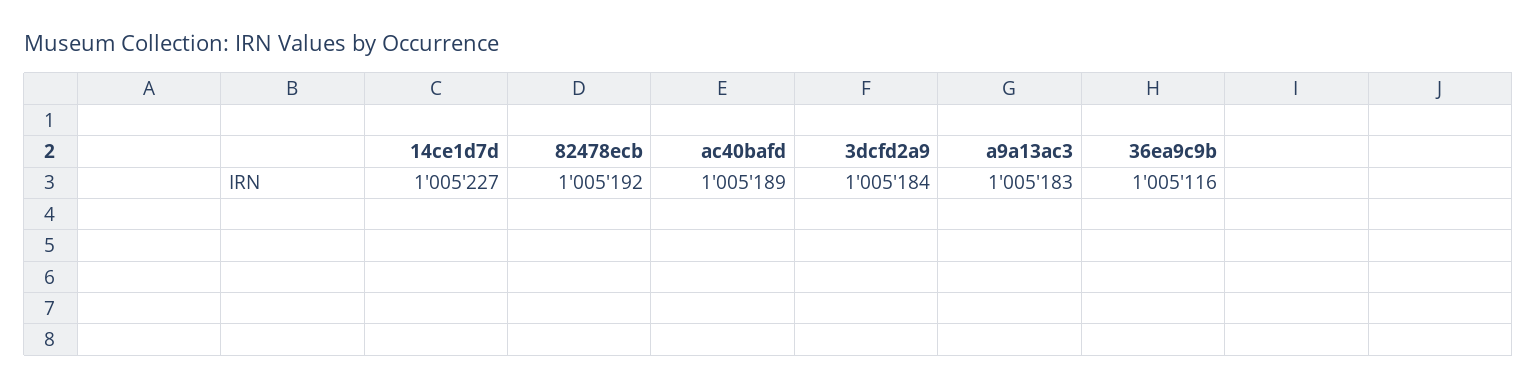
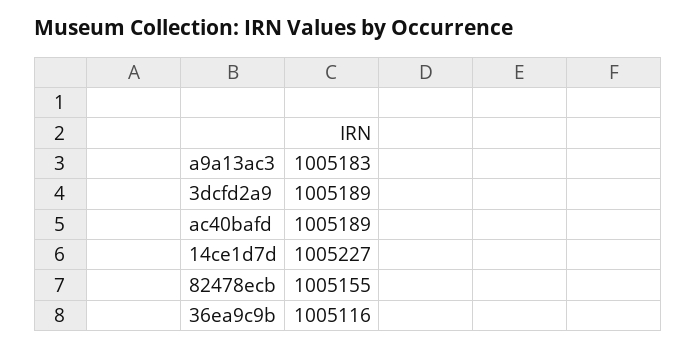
82478ecb: 1005192 -> 1005155
3dcfd2a9: 1005184 -> 1005189

